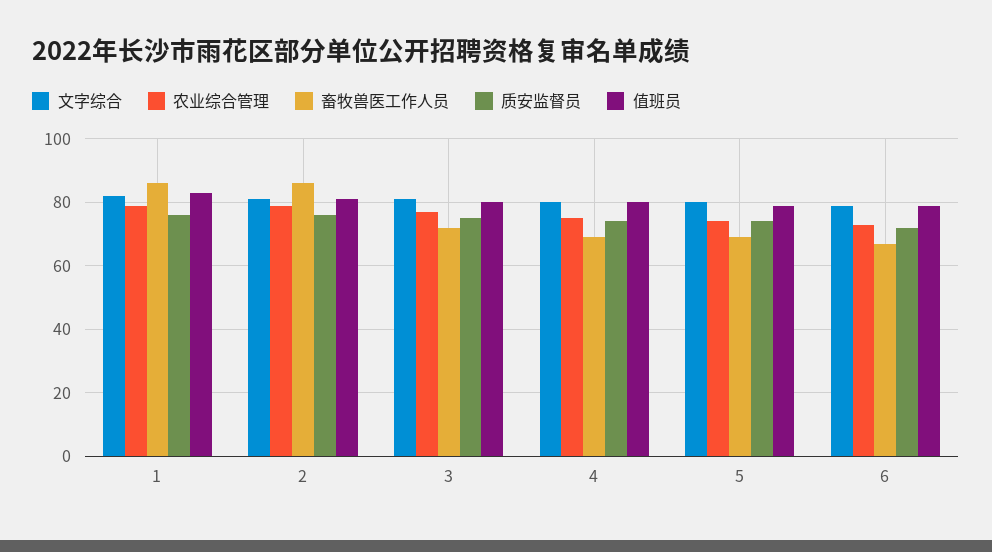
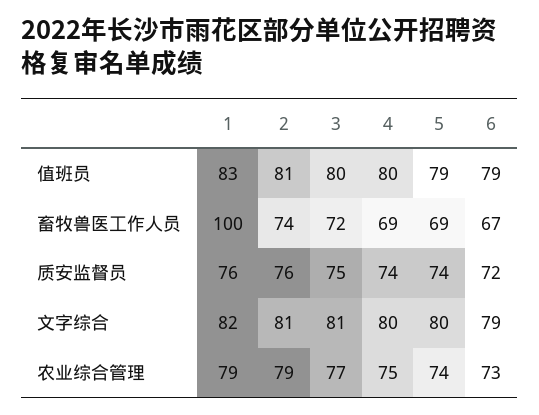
畜牧兽医工作人员, 1: 85 -> 100
畜牧兽医工作人员, 2: 85 -> 74

